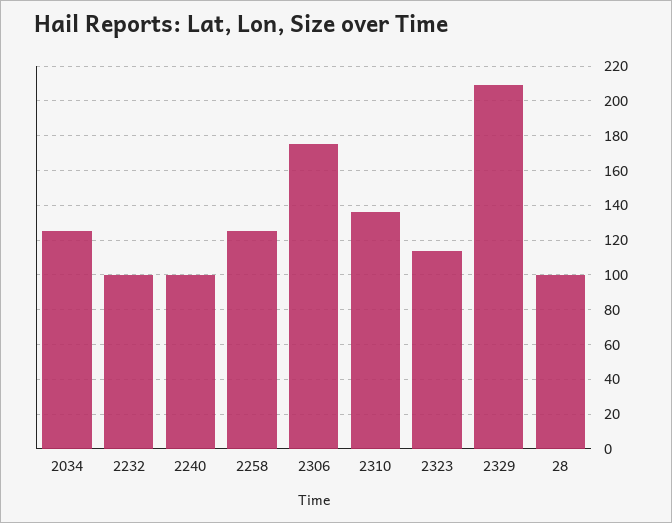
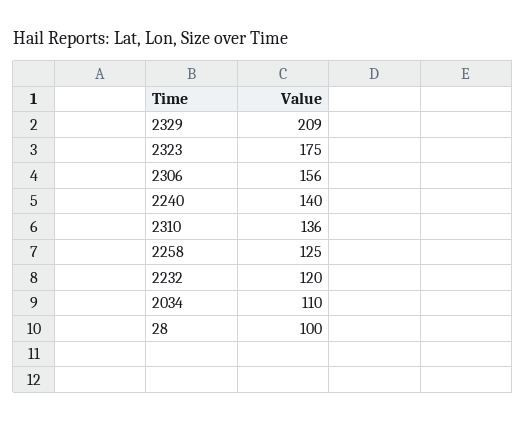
2034: 125 -> 110
2232: 100 -> 120
2240: 100 -> 140
2306: 175 -> 156
2323: 115 -> 175

